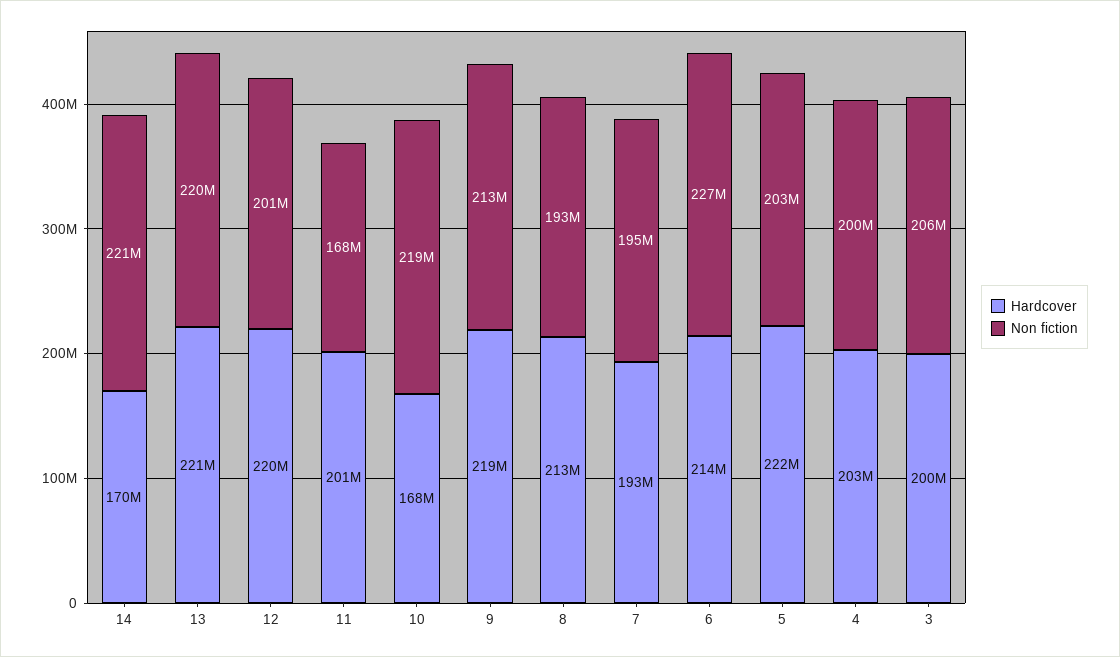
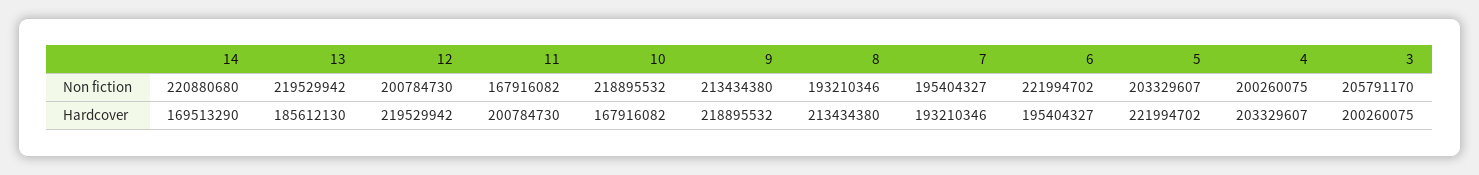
Hardcover, 13: 221000000 -> 185612130
Hardcover, 6: 214000000 -> 195404327
Non fiction, 6: 227000000 -> 221994702

